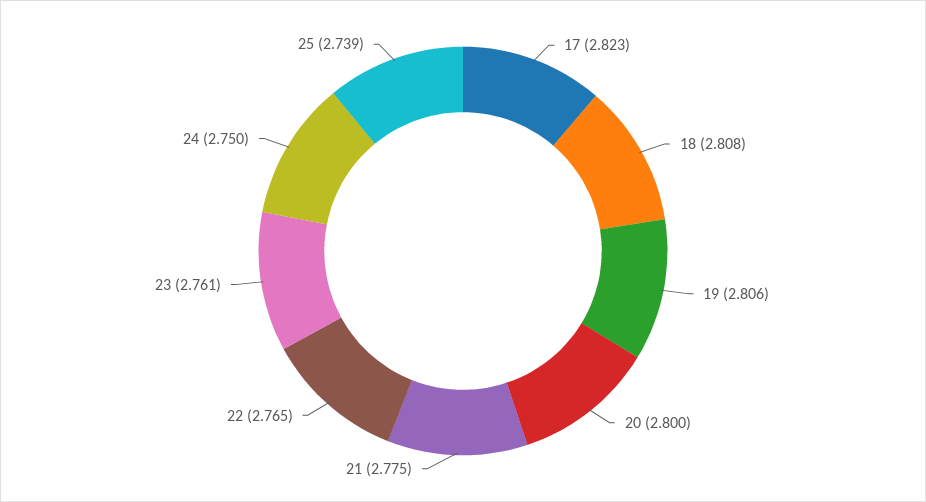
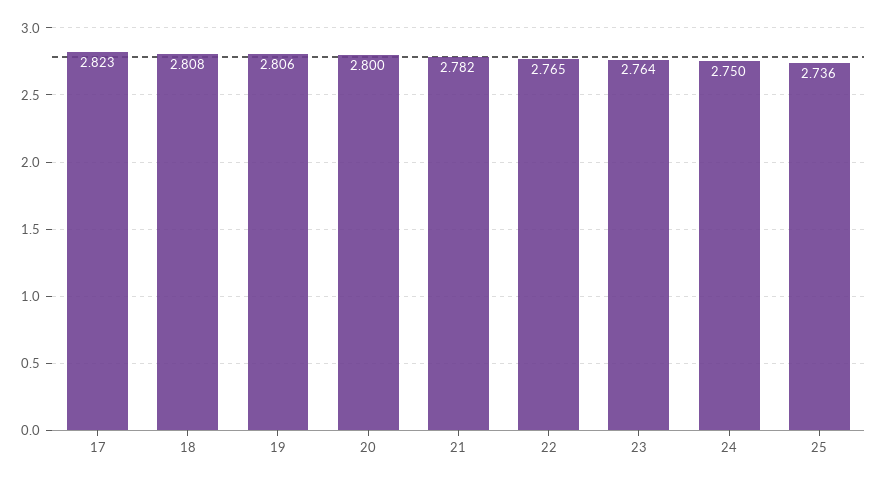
21: 2.775 -> 2.782
23: 2.761 -> 2.764
25: 2.739 -> 2.736

